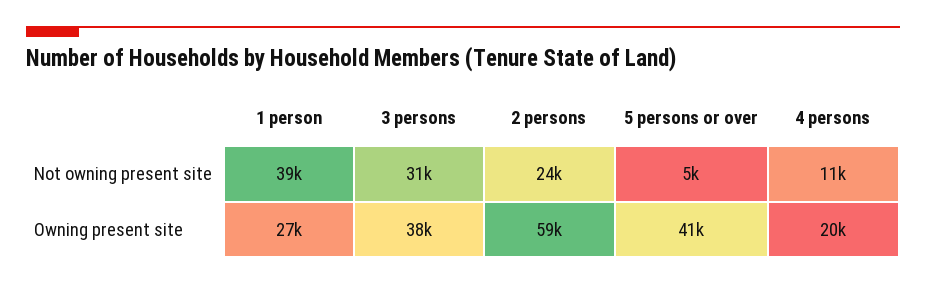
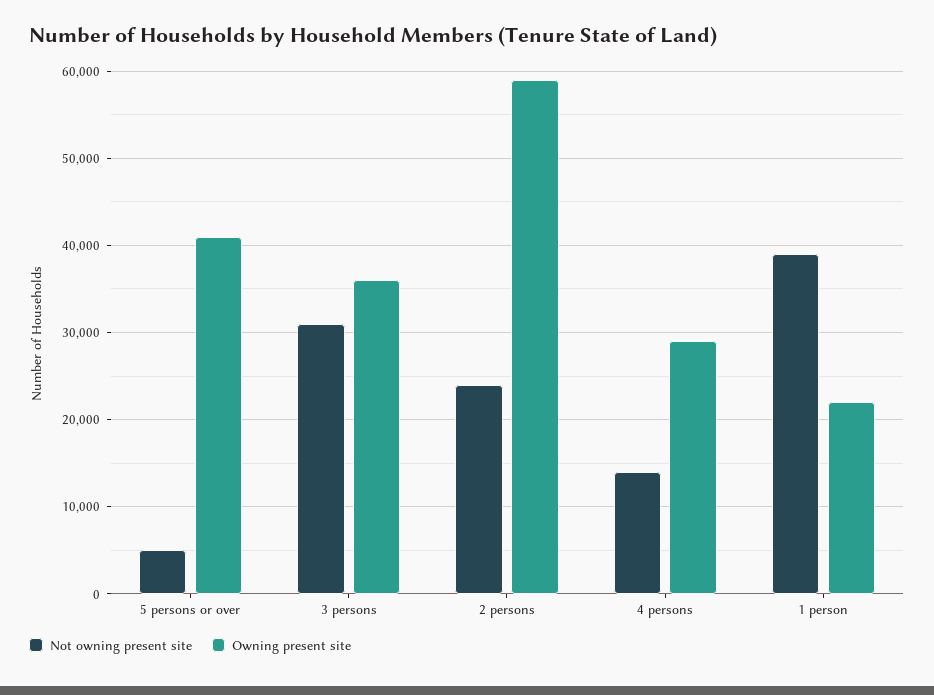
Not owning present site, 4 persons: 11000 -> 14000
Owning present site, 1 person: 27000 -> 22000
Owning present site, 3 persons: 38000 -> 36000
Owning present site, 4 persons: 20000 -> 29000

